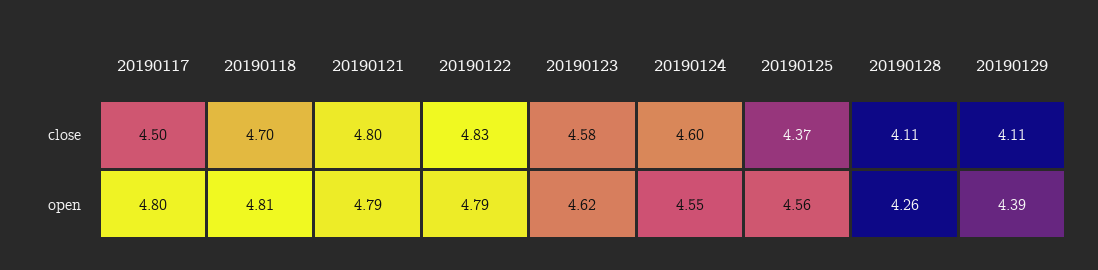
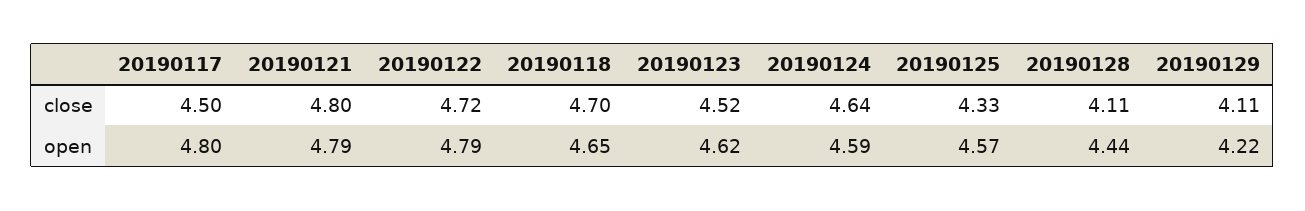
20190122, close: 4.83 -> 4.72
20190123, close: 4.58 -> 4.52
20190124, close: 4.6 -> 4.64
20190125, close: 4.37 -> 4.33
20190118, open: 4.81 -> 4.65
20190124, open: 4.55 -> 4.59
20190125, open: 4.56 -> 4.57
20190128, open: 4.26 -> 4.44
20190129, open: 4.39 -> 4.22

